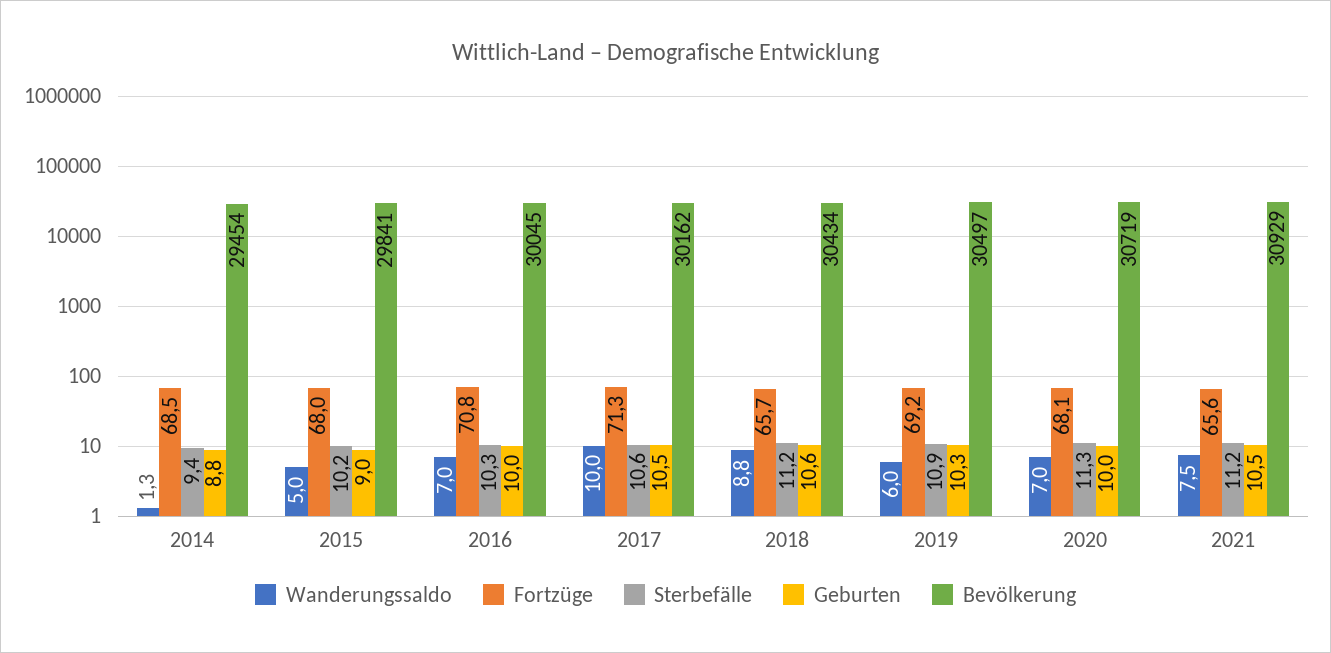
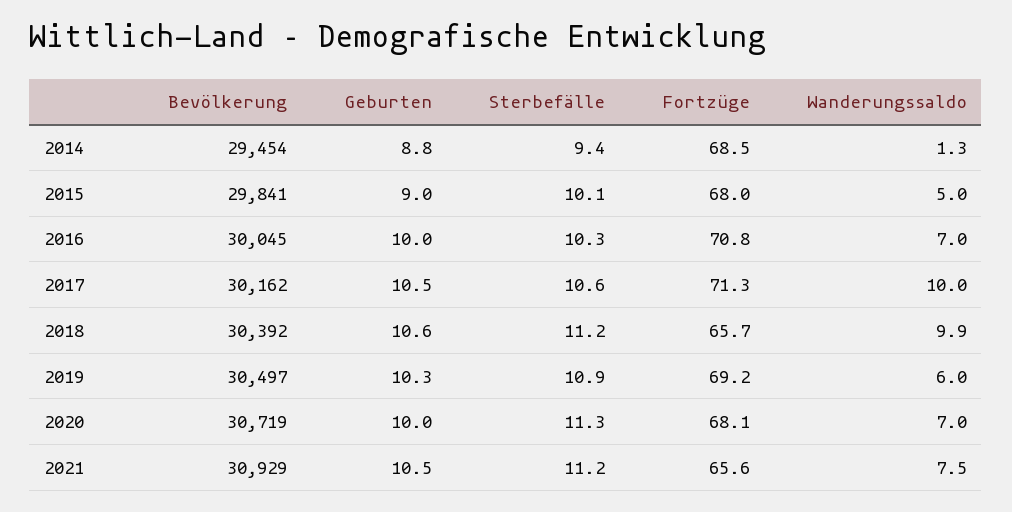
Sterbefälle, 2015: 10.2 -> 10.1
Wanderungssaldo, 2018: 8.8 -> 9.9
Bevölkerung, 2018: 30434 -> 30392

